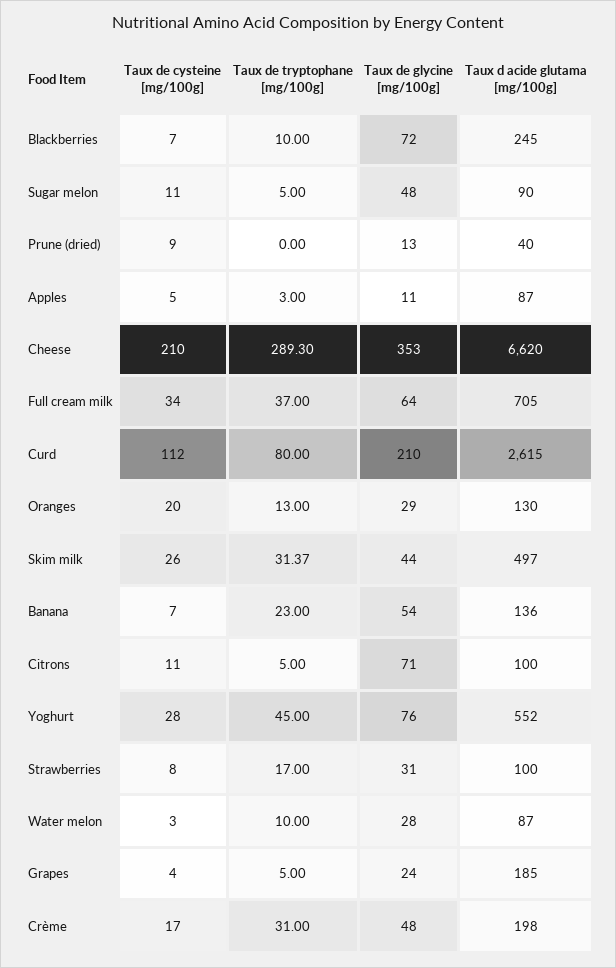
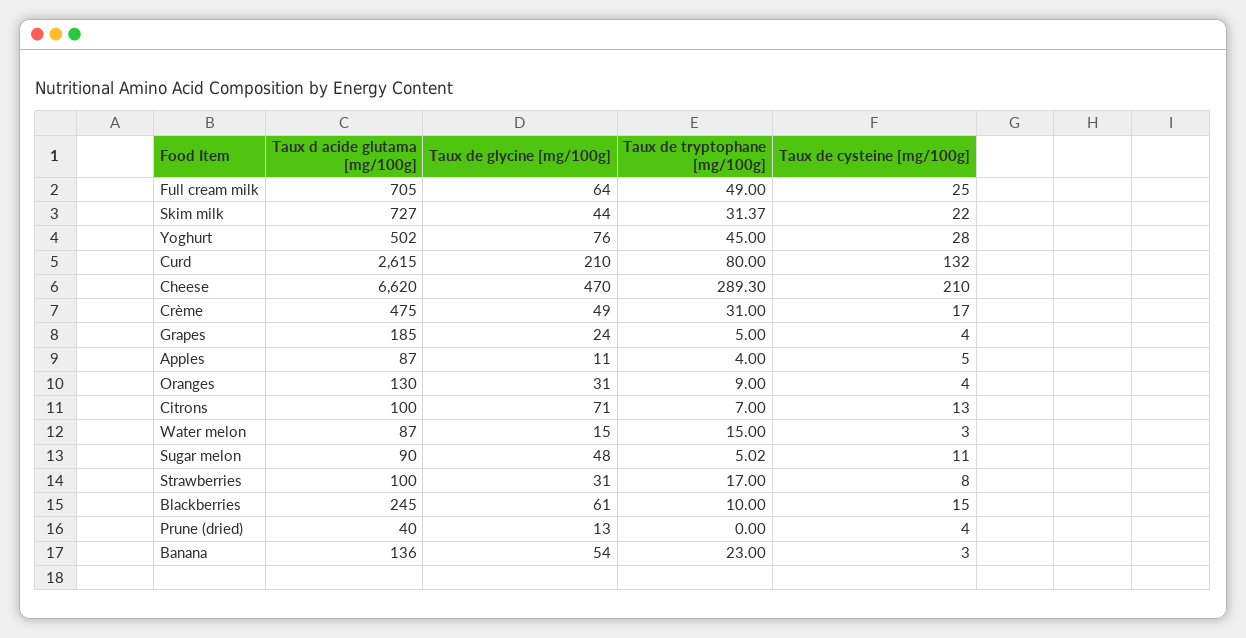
Taux de cysteine [mg/100g], Blackberries: 7 -> 15
Taux de glycine [mg/100g], Blackberries: 72 -> 61
Taux de tryptophane [mg/100g], Sugar melon: 5 -> 5.02
Taux de cysteine [mg/100g], Prune (dried): 9 -> 4
Taux de tryptophane [mg/100g], Apples: 3 -> 4
Taux de glycine [mg/100g], Cheese: 353 -> 470
Taux de cysteine [mg/100g], Full cream milk: 34 -> 25
Taux de tryptophane [mg/100g], Full cream milk: 37 -> 49
Taux de cysteine [mg/100g], Curd: 112 -> 132
Taux de cysteine [mg/100g], Oranges: 20 -> 4
Taux de tryptophane [mg/100g], Oranges: 13 -> 9
Taux de glycine [mg/100g], Oranges: 29 -> 31
Taux de cysteine [mg/100g], Skim milk: 26 -> 22
Taux d acide glutama [mg/100g], Skim milk: 497 -> 727
Taux de cysteine [mg/100g], Banana: 7 -> 3
Taux de cysteine [mg/100g], Citrons: 11 -> 13
Taux de tryptophane [mg/100g], Citrons: 5 -> 7
Taux d acide glutama [mg/100g], Yoghurt: 552 -> 502
Taux de tryptophane [mg/100g], Water melon: 10 -> 15
Taux de glycine [mg/100g], Water melon: 28 -> 15
Taux de glycine [mg/100g], Crème: 48 -> 49
Taux d acide glutama [mg/100g], Crème: 198 -> 475

